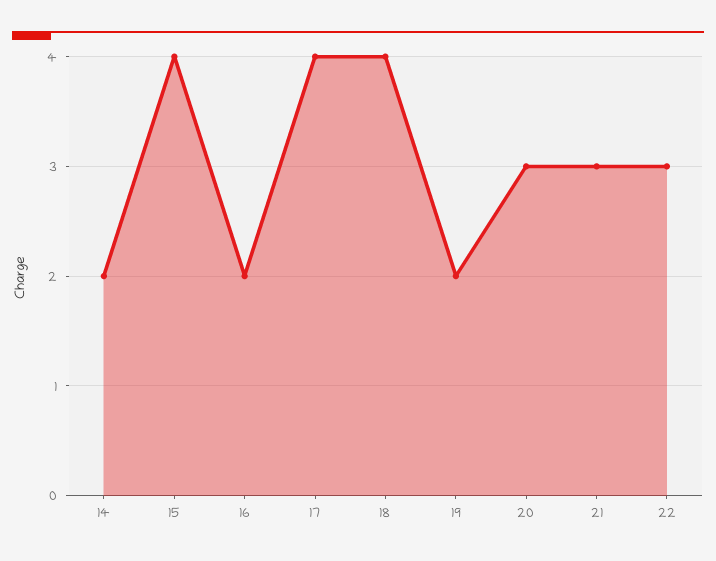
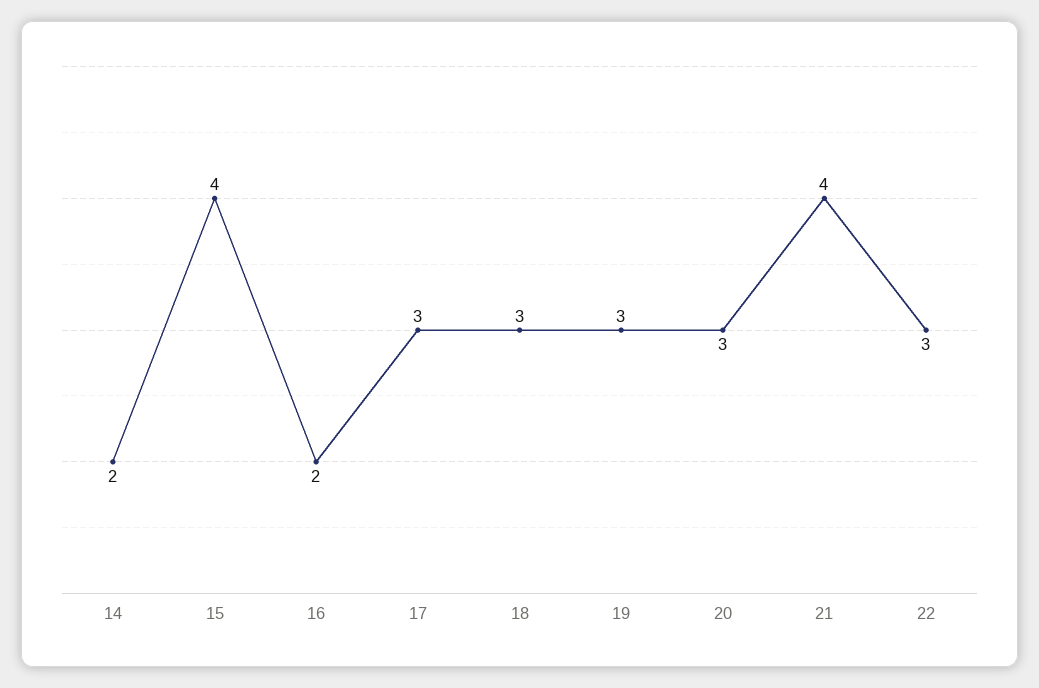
17: 4 -> 3
18: 4 -> 3
19: 2 -> 3
21: 3 -> 4

